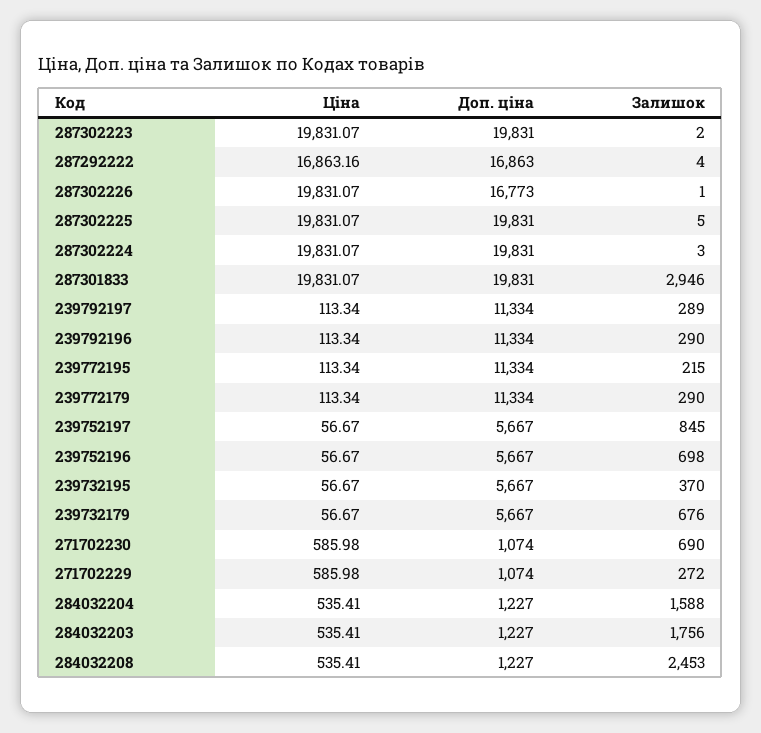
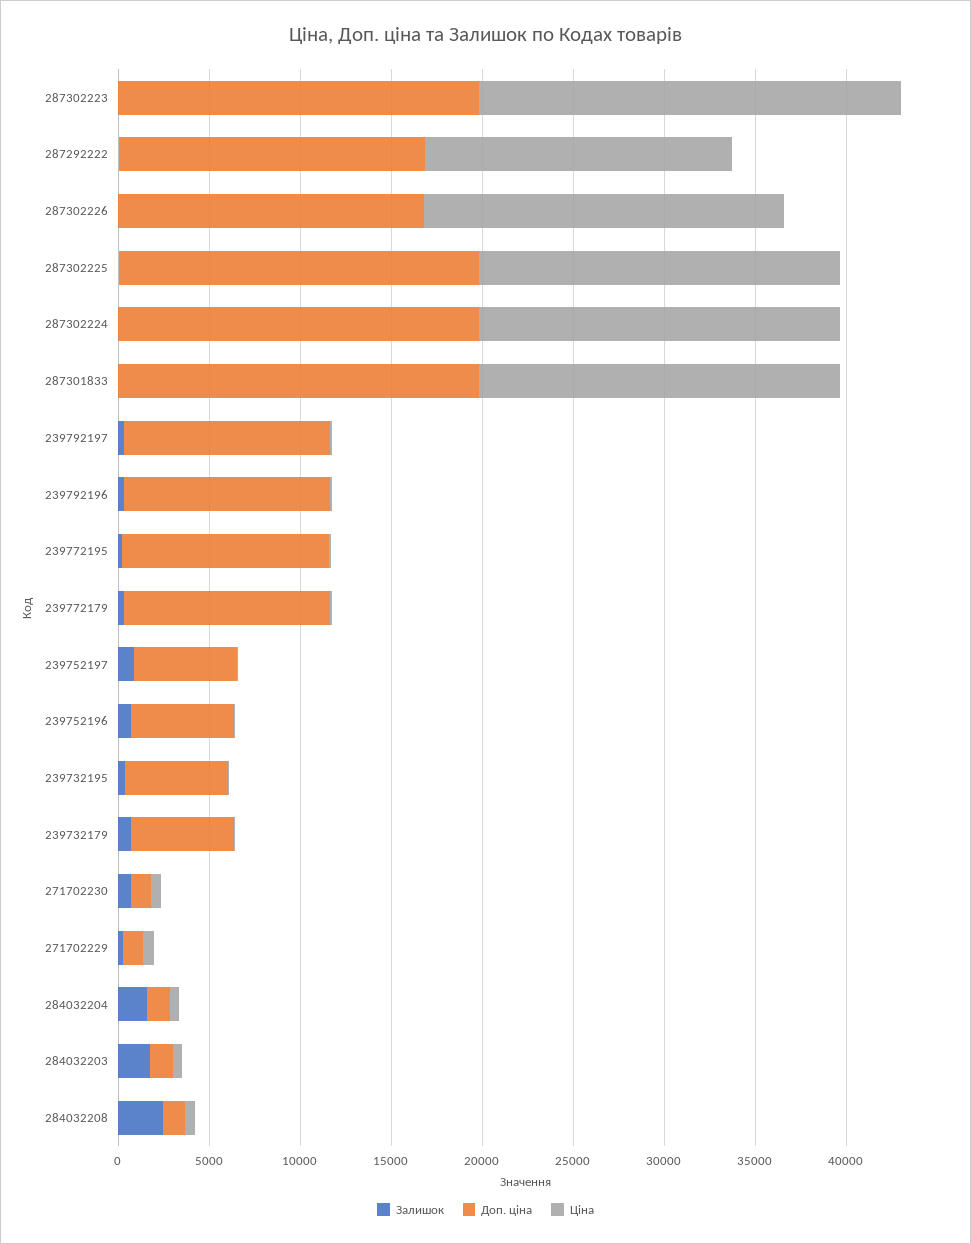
Ціна, 287302223: 19831.07 -> 23000
Залишок, 287301833: 2946 -> 0

